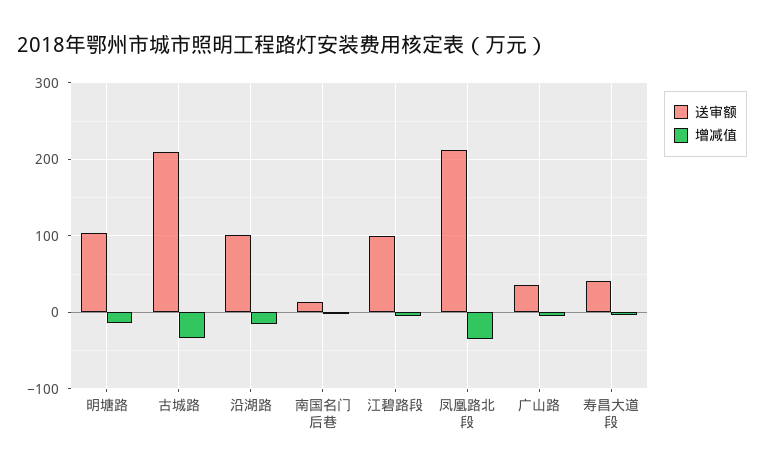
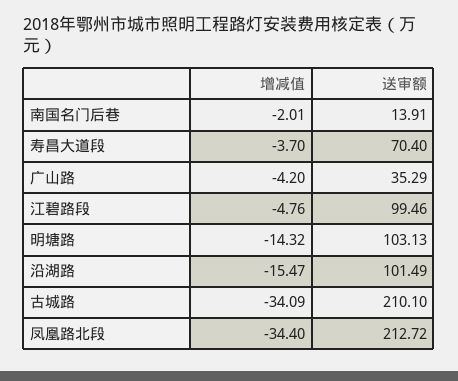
送审额, 寿昌大道段: 40 -> 70.4

